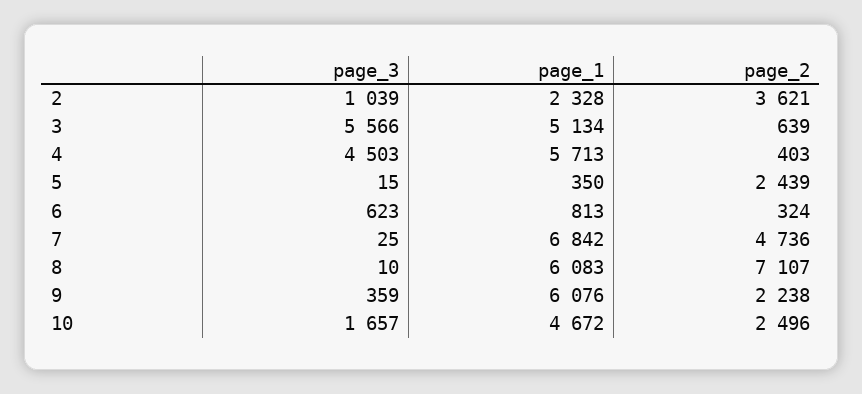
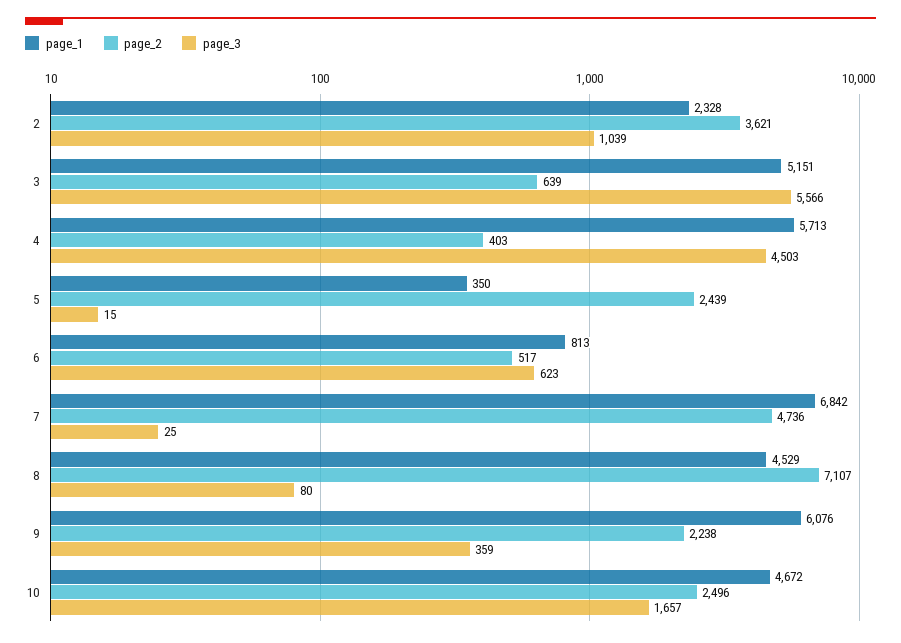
page_1, 3: 5134 -> 5151
page_2, 6: 324 -> 517
page_3, 8: 10 -> 80
page_1, 8: 6083 -> 4529

